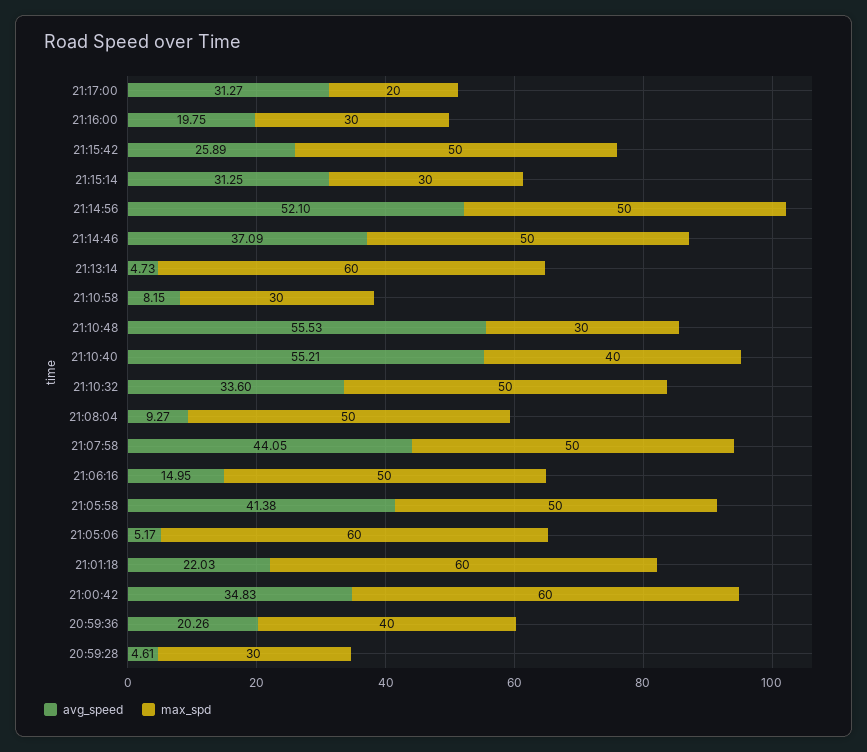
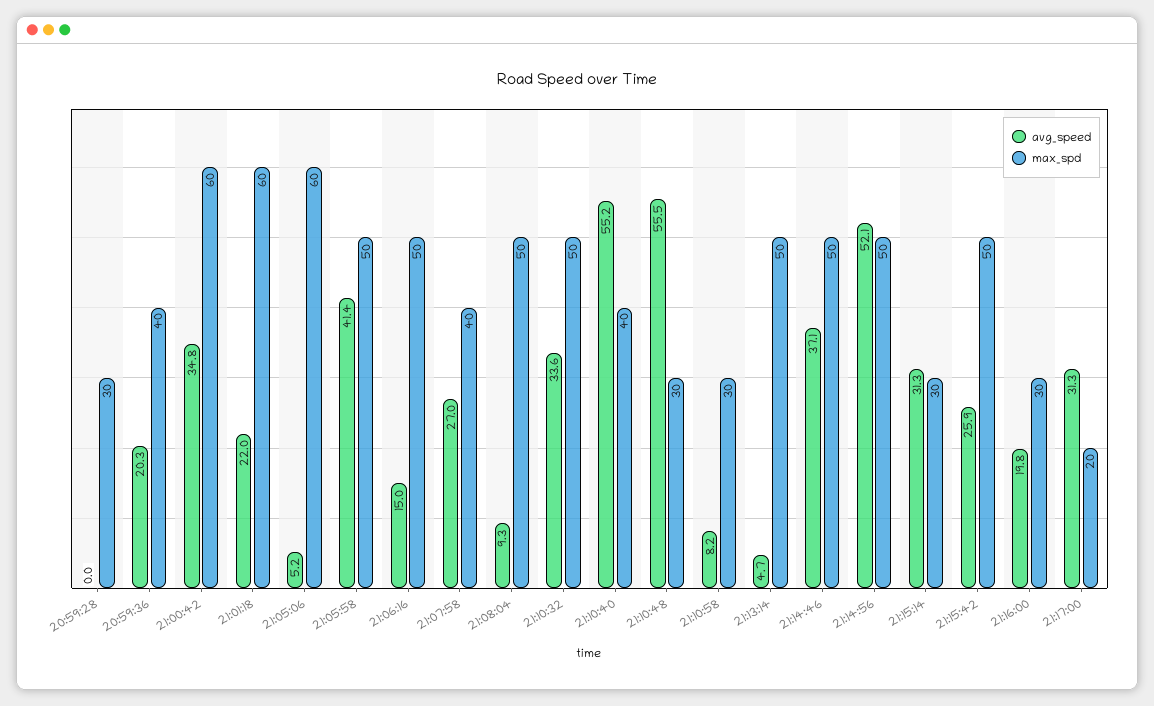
max_spd, 21:13:14: 60 -> 50
avg_speed, 21:07:58: 44.05 -> 27
max_spd, 21:07:58: 50 -> 40
avg_speed, 20:59:28: 4.61 -> 0

